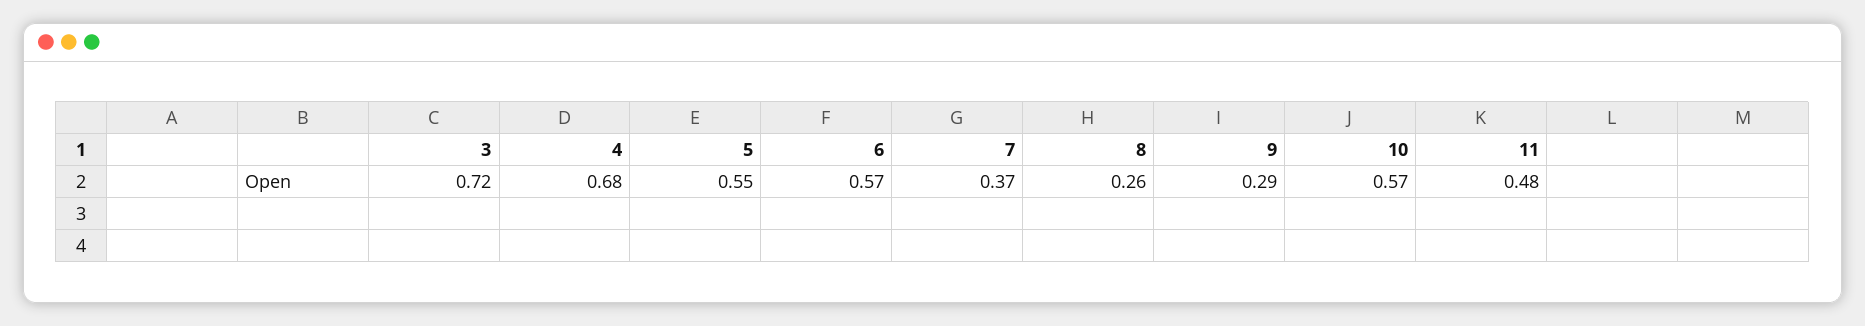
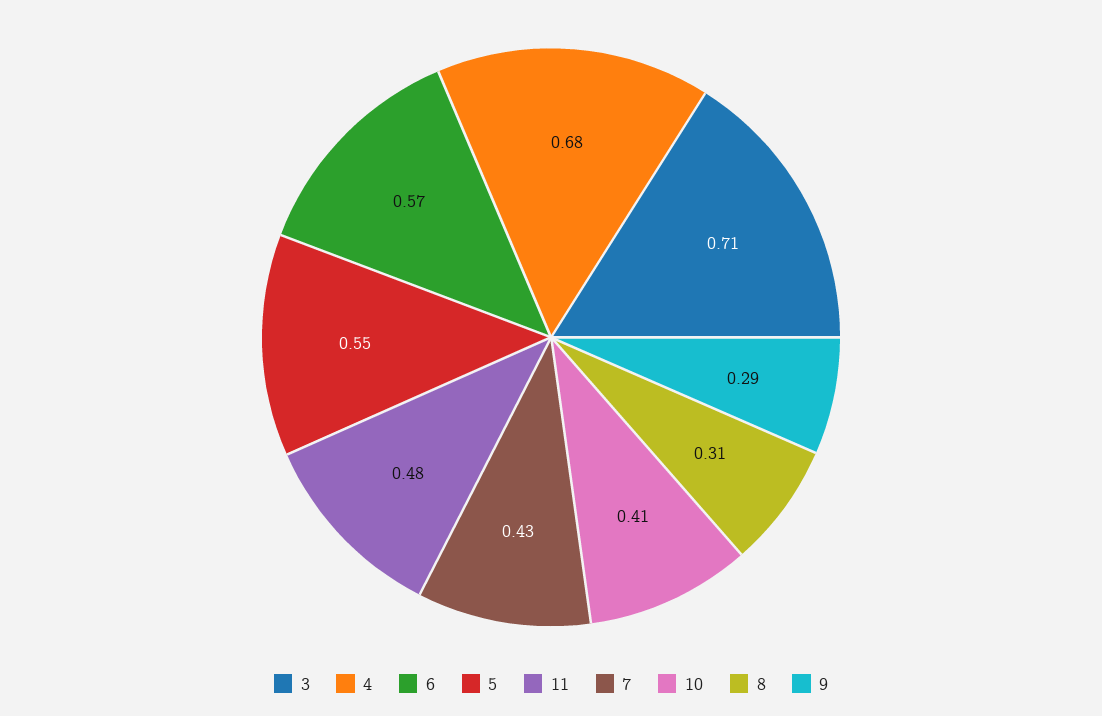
3: 0.72 -> 0.71
7: 0.37 -> 0.43
8: 0.26 -> 0.31
10: 0.57 -> 0.41

